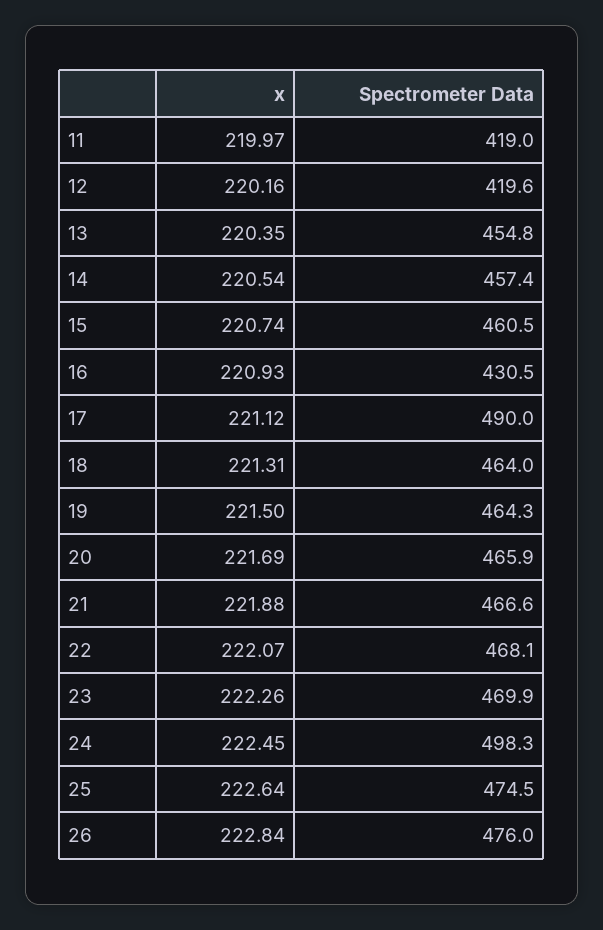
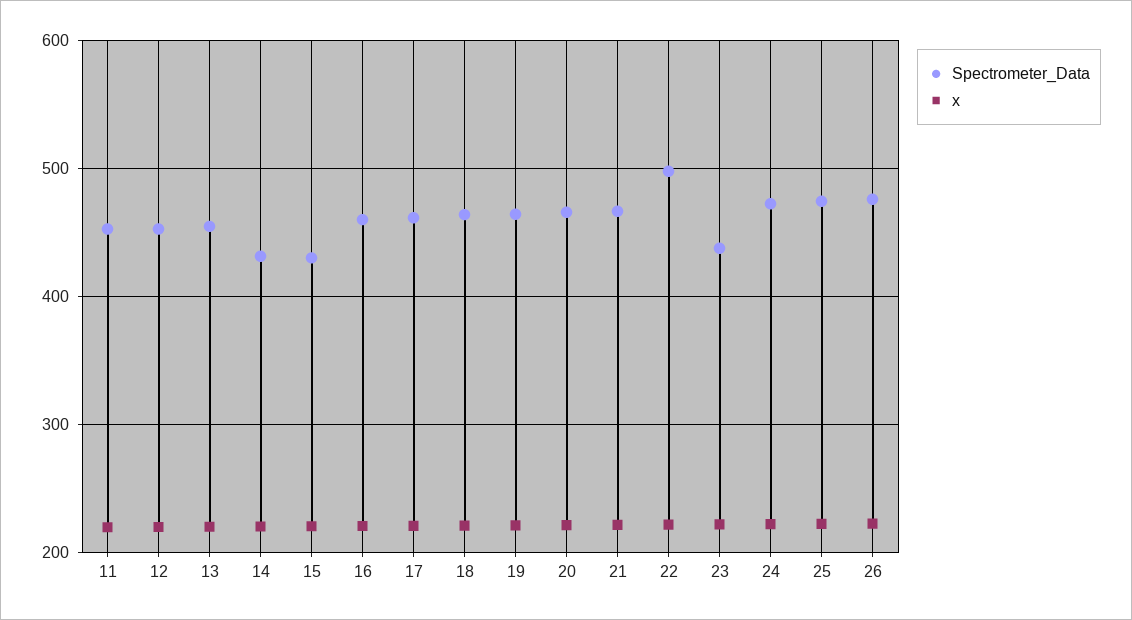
Spectrometer Data, 11: 419 -> 450
Spectrometer Data, 12: 419.6 -> 450
Spectrometer Data, 14: 457.4 -> 430
Spectrometer Data, 15: 460.5 -> 430
Spectrometer Data, 16: 430.5 -> 460
Spectrometer Data, 17: 490 -> 460
Spectrometer Data, 22: 468.1 -> 500
Spectrometer Data, 23: 469.9 -> 440
Spectrometer Data, 24: 498.3 -> 470

